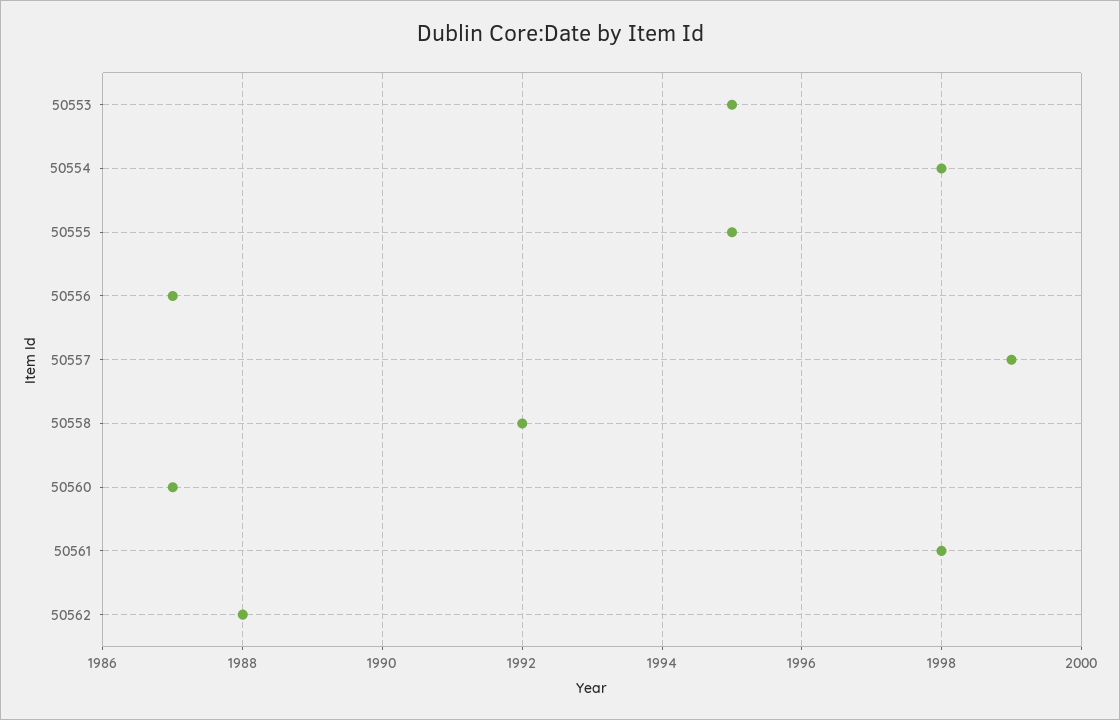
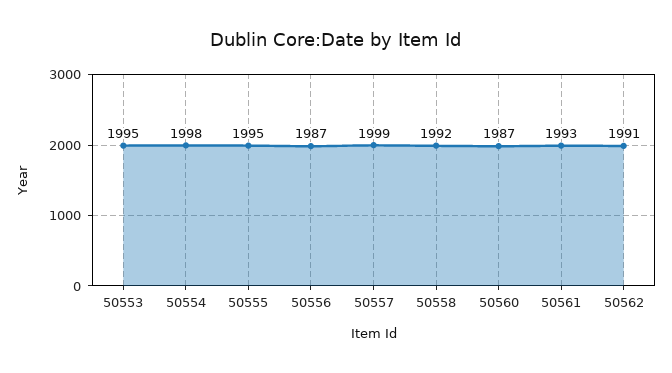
50561: 1998 -> 1993
50562: 1988 -> 1991

